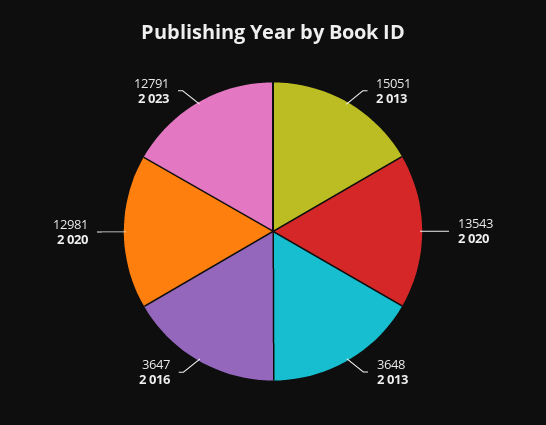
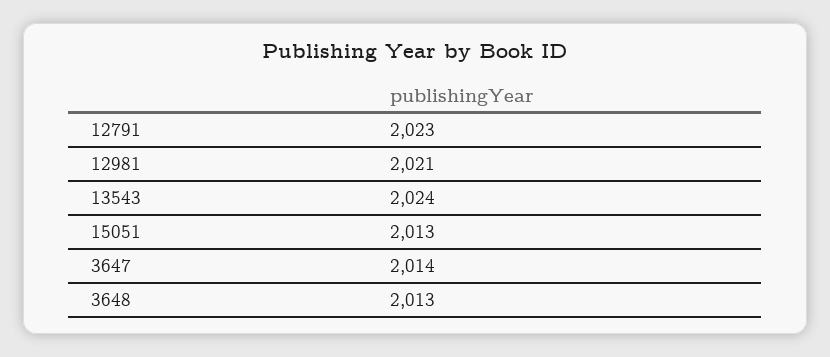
13543: 2020 -> 2024
3647: 2016 -> 2014
12981: 2020 -> 2021

